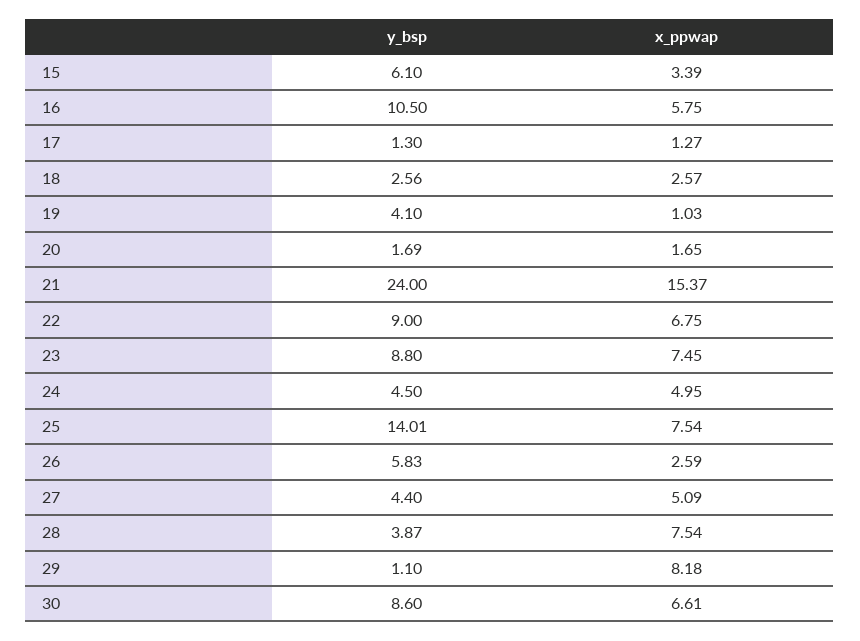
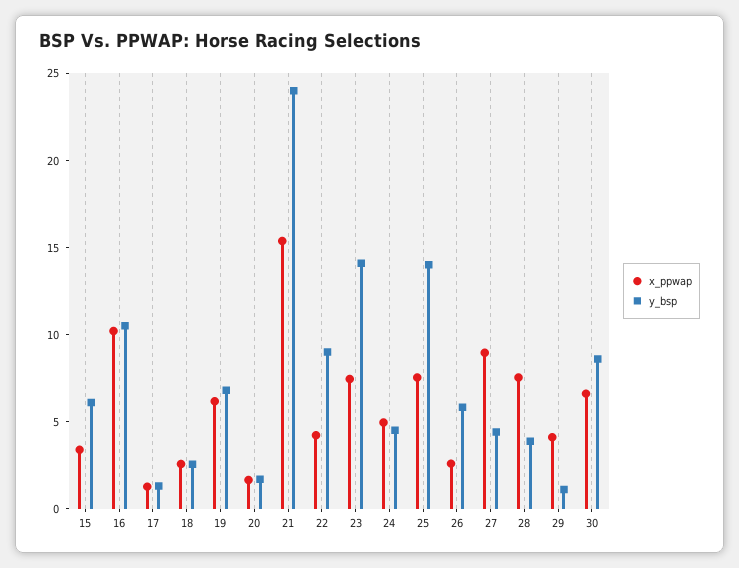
x_ppwap, 16: 5.75 -> 10
y_bsp, 19: 4.1 -> 7
x_ppwap, 19: 1.03 -> 6
x_ppwap, 22: 6.75 -> 4
y_bsp, 23: 8.8 -> 14
x_ppwap, 27: 5.09 -> 9
x_ppwap, 29: 8.18 -> 4

